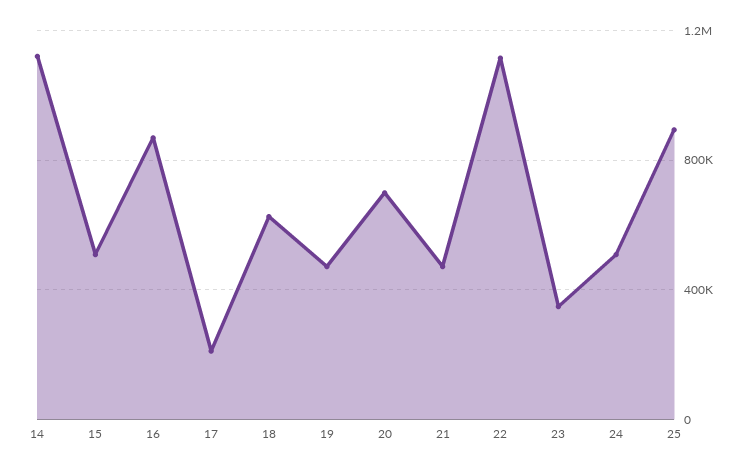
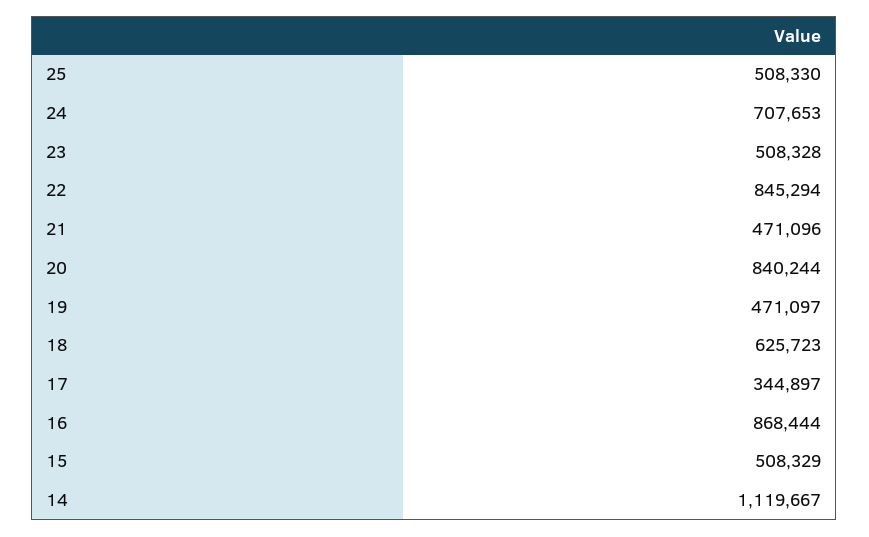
17: 200000 -> 344897
20: 700000 -> 840244
22: 1100000 -> 845294
23: 350000 -> 508328
24: 500000 -> 707653
25: 900000 -> 508330

